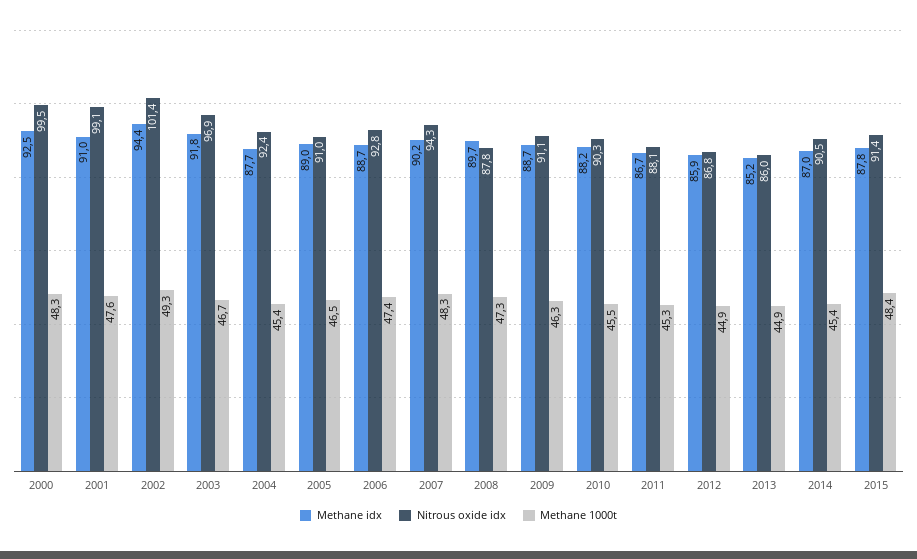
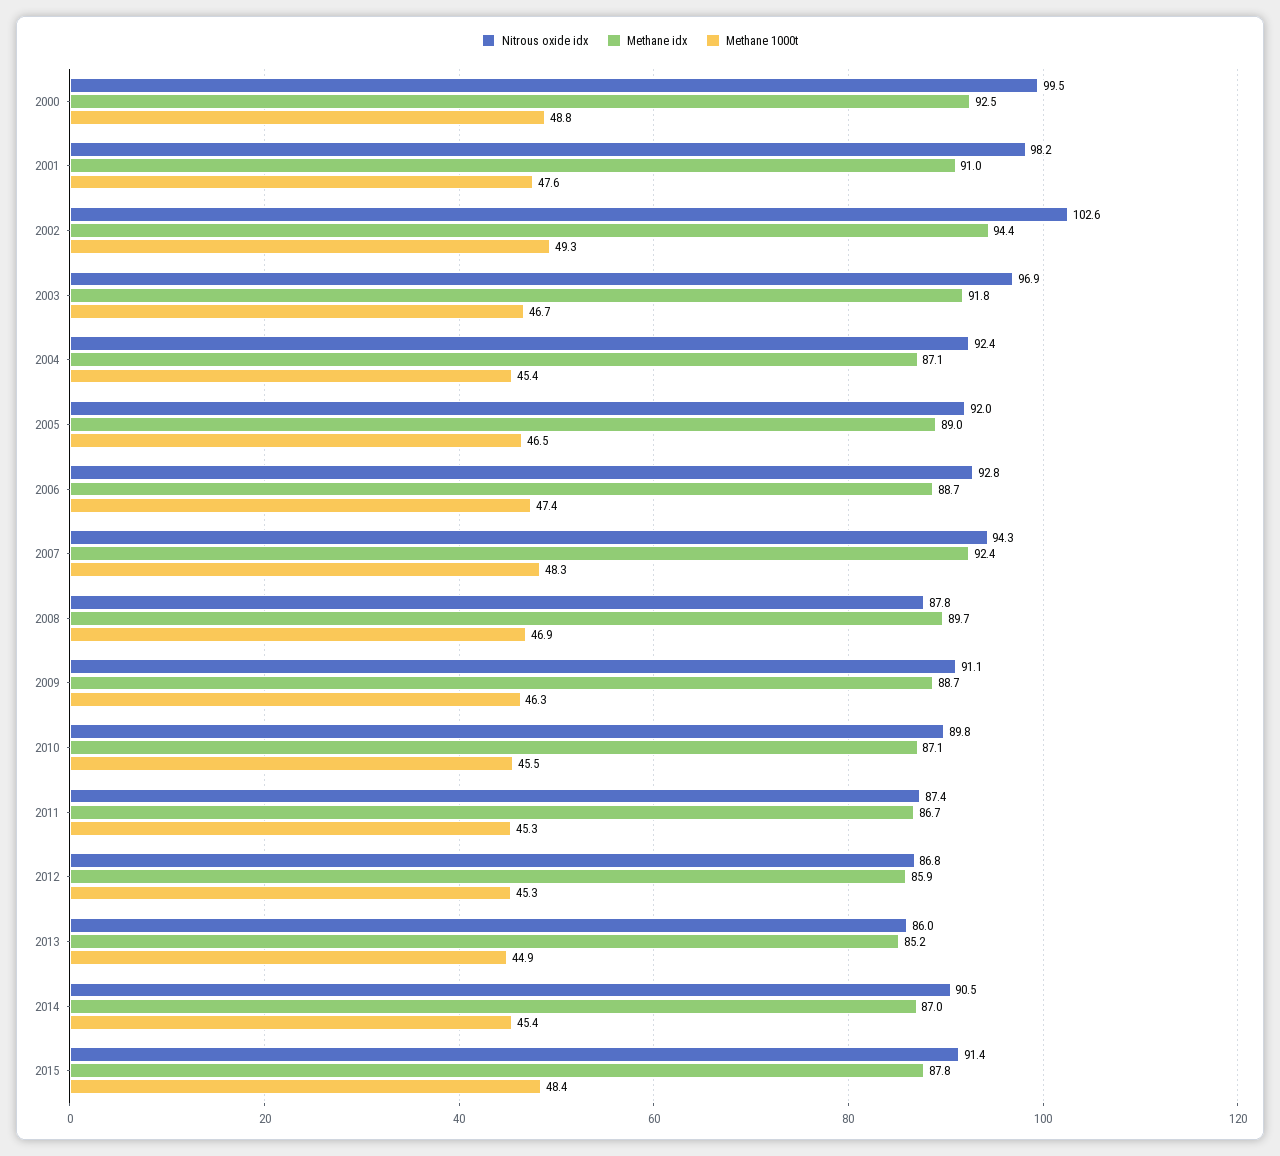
Methane 1000t, 2000: 48.3 -> 48.8
Nitrous oxide idx, 2001: 99.1 -> 98.2
Nitrous oxide idx, 2002: 101.4 -> 102.6
Methane idx, 2004: 87.7 -> 87.1
Nitrous oxide idx, 2005: 91 -> 92
Methane idx, 2007: 90.2 -> 92.4
Methane 1000t, 2008: 47.3 -> 46.9
Methane idx, 2010: 88.2 -> 87.1
Nitrous oxide idx, 2010: 90.3 -> 89.8
Nitrous oxide idx, 2011: 88.1 -> 87.4
Methane 1000t, 2012: 44.9 -> 45.3

